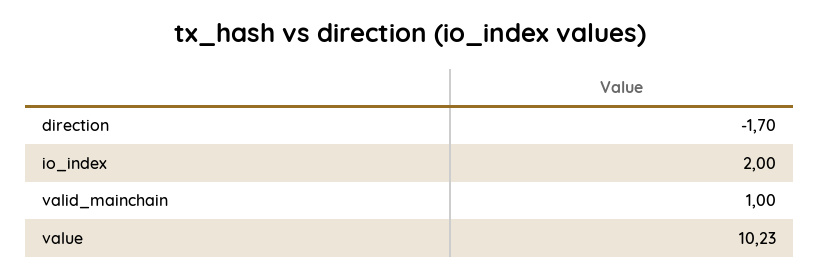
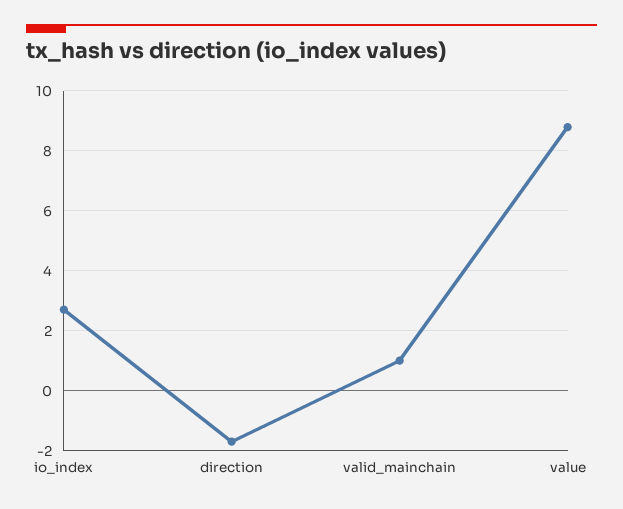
io_index: 2 -> 2.75
value: 10.23 -> 8.75

